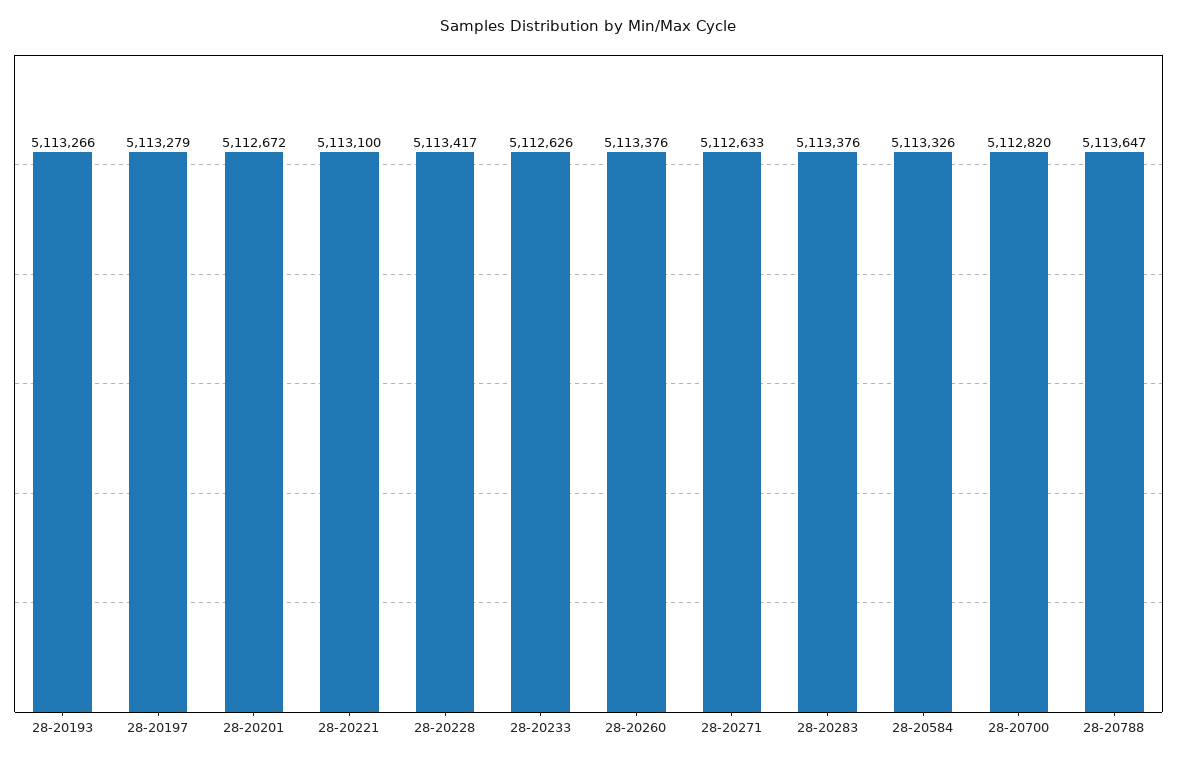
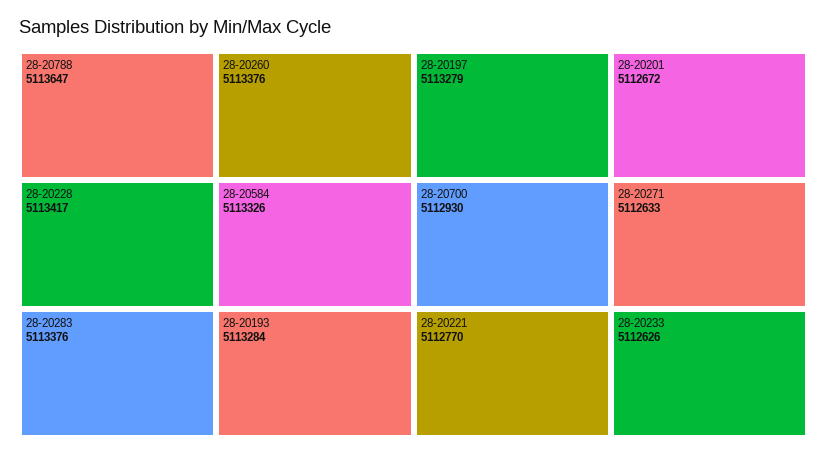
28-20193: 5113266 -> 5113284
28-20221: 5113100 -> 5112770
28-20700: 5112820 -> 5112930

